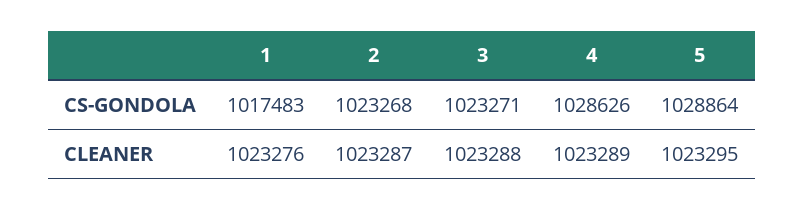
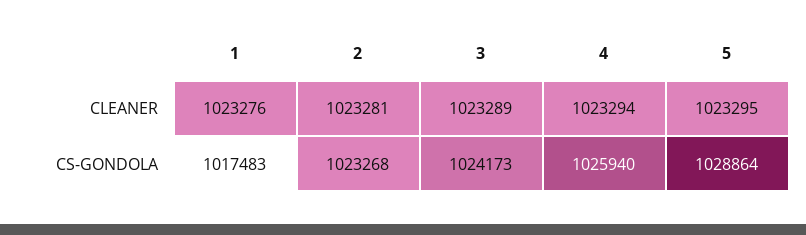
3, CS-GONDOLA: 1023271 -> 1024173
4, CS-GONDOLA: 1028626 -> 1025940
2, CLEANER: 1023287 -> 1023281
3, CLEANER: 1023288 -> 1023289
4, CLEANER: 1023289 -> 1023294

